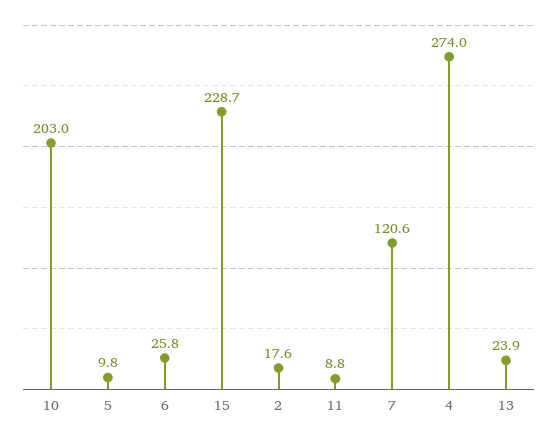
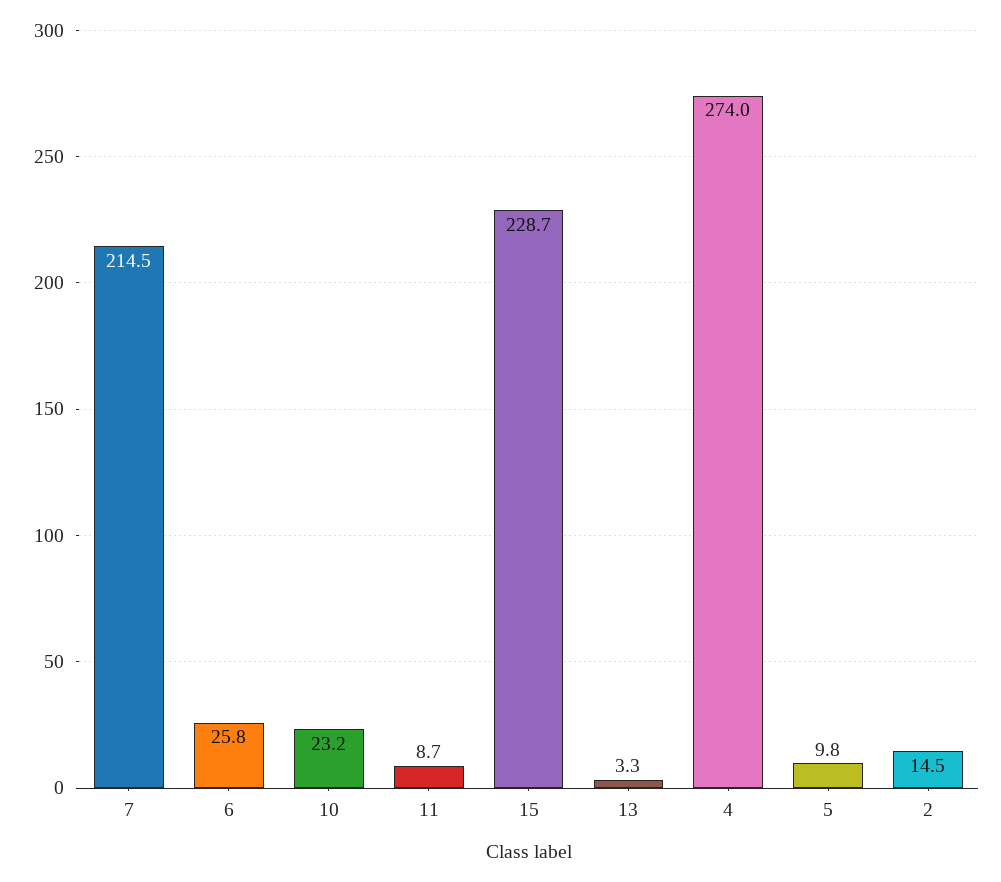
10: 203 -> 23.2
2: 17.6 -> 14.5
11: 8.8 -> 8.7
7: 120.6 -> 214.5
13: 23.9 -> 3.3

